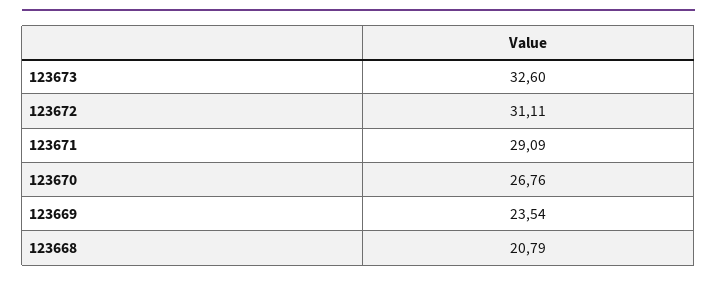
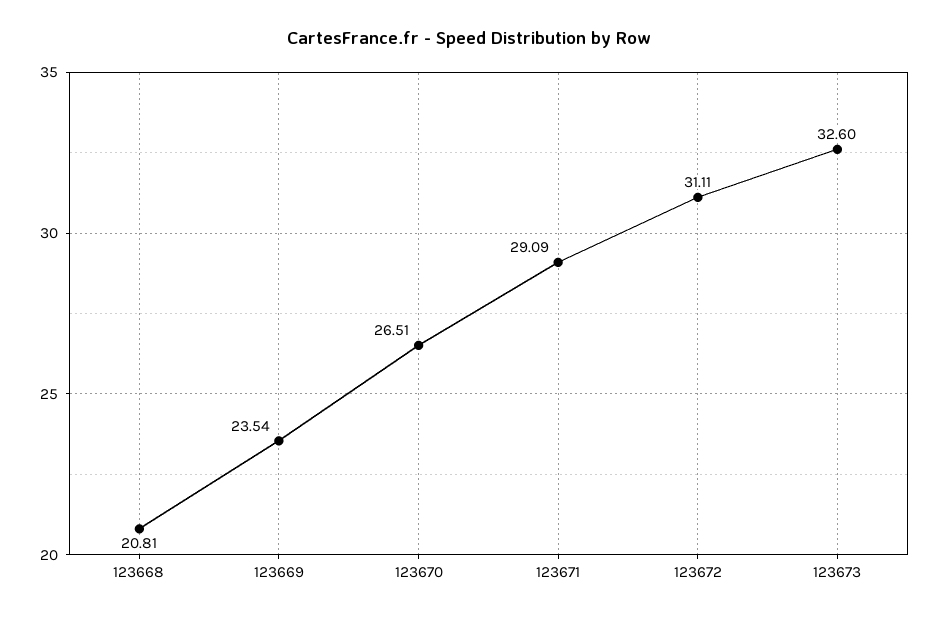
123670: 26.76 -> 26.51
123668: 20.79 -> 20.81

